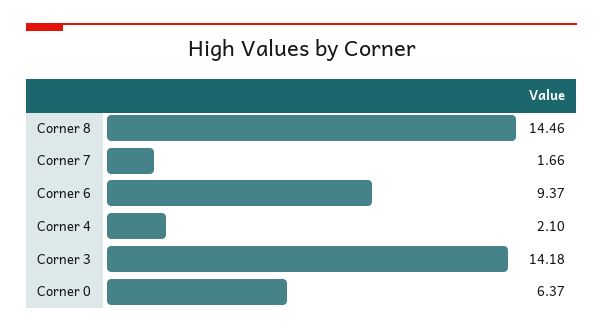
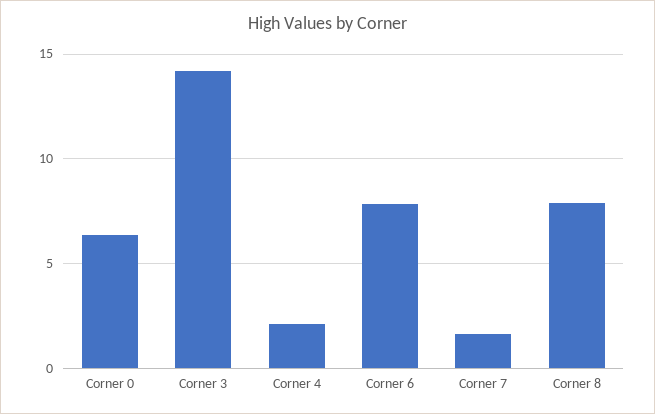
Corner 8: 14.46 -> 8
Corner 6: 9.37 -> 8

